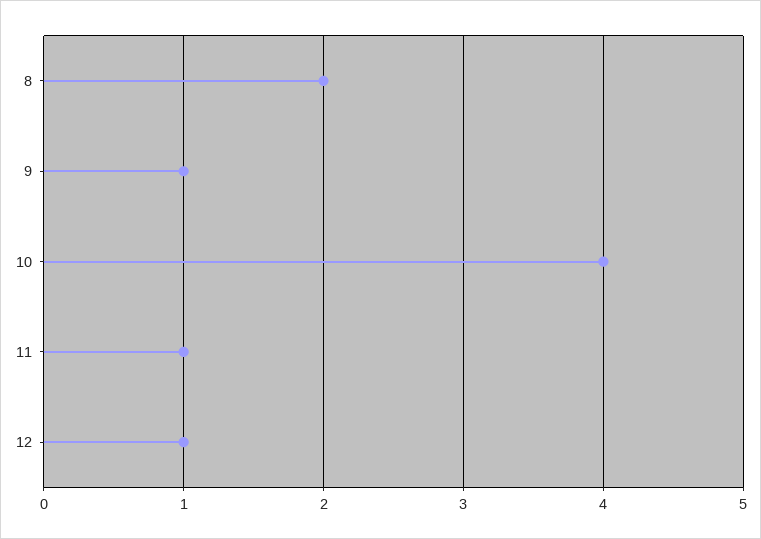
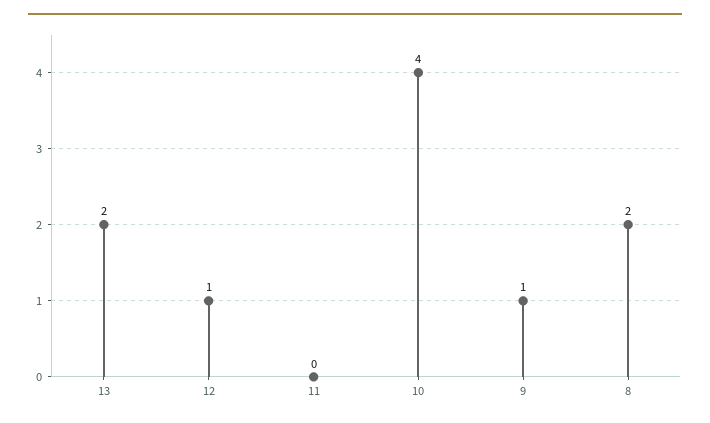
11: 1 -> 0
13: none -> 2

